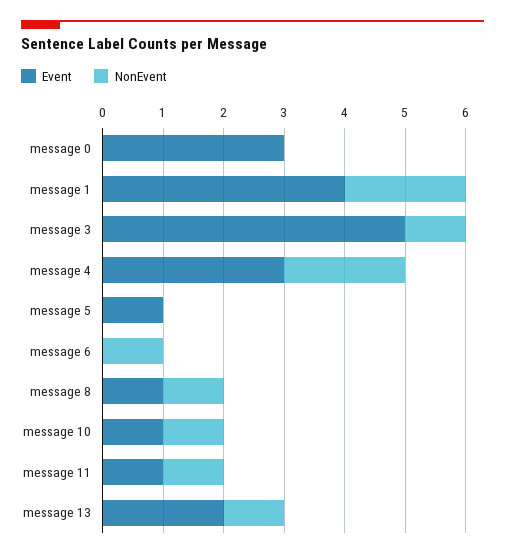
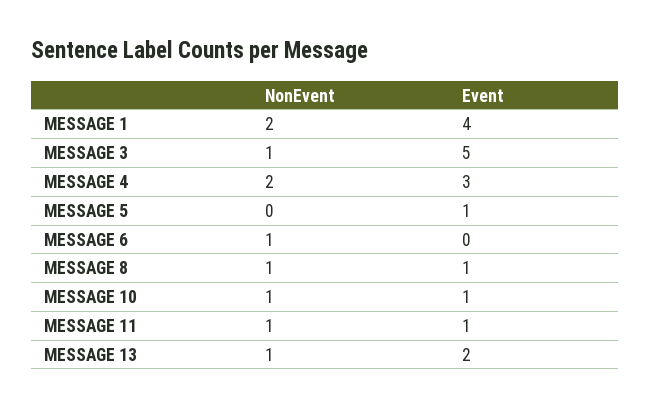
Event, message 0: 3 -> none
NonEvent, message 0: 0 -> none

